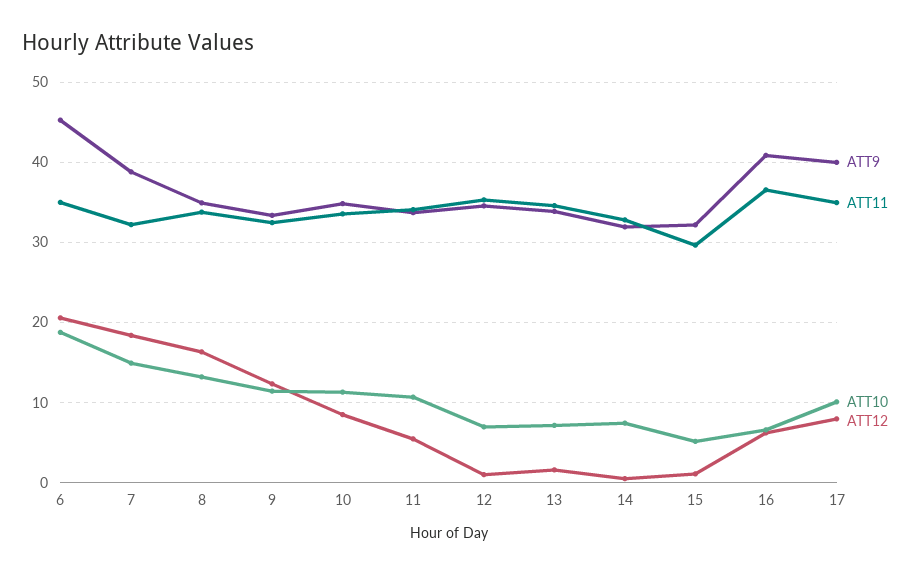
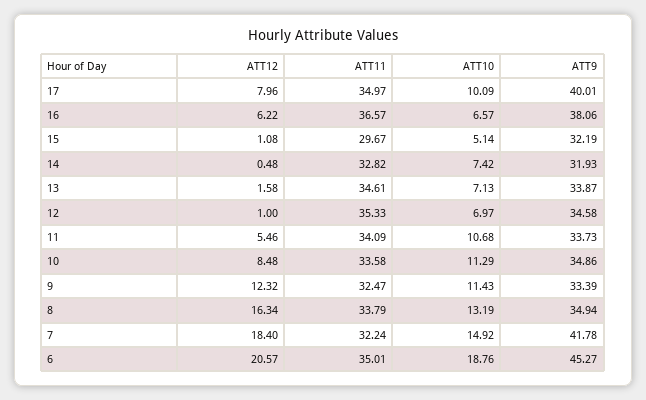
ATT9, 7: 39 -> 41.78
ATT9, 16: 41 -> 38.06

